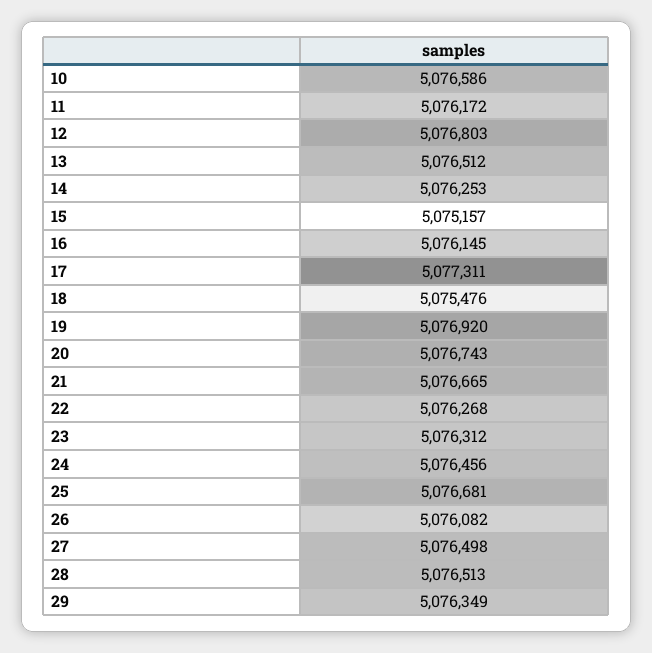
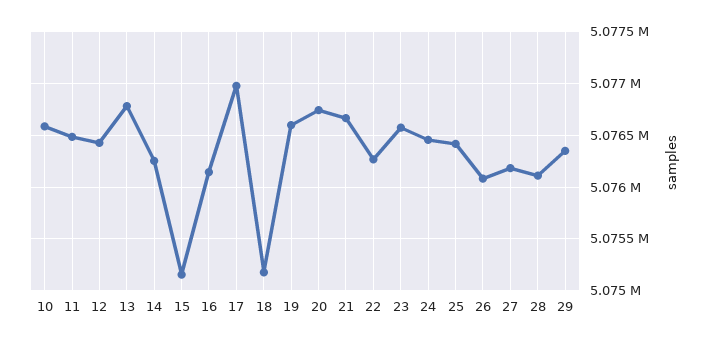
11: 5076172 -> 5076500
12: 5076803 -> 5076400
13: 5076512 -> 5076800
17: 5077311 -> 5077000
18: 5075476 -> 5075200
19: 5076920 -> 5076600
23: 5076312 -> 5076600
25: 5076681 -> 5076400
27: 5076498 -> 5076200
28: 5076513 -> 5076100

